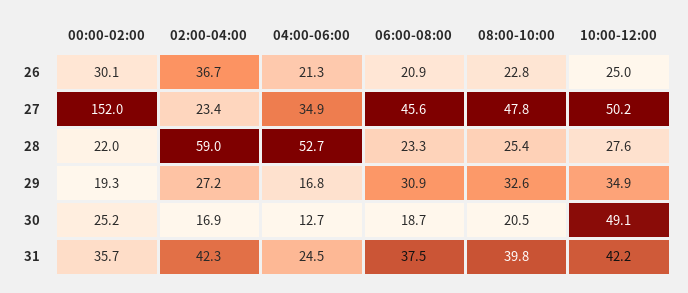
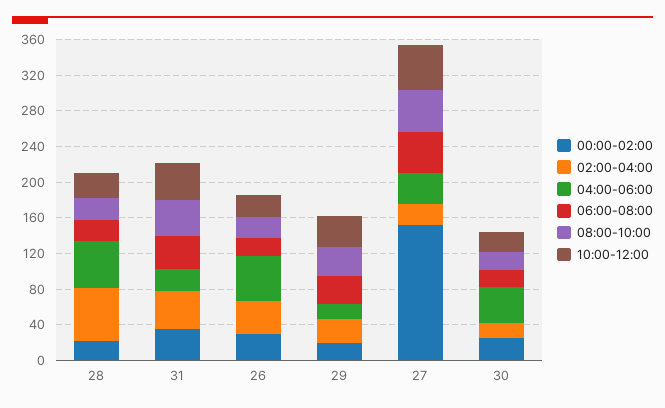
04:00-06:00, 26: 21.3 -> 50
04:00-06:00, 30: 12.7 -> 40
10:00-12:00, 30: 49.1 -> 20

